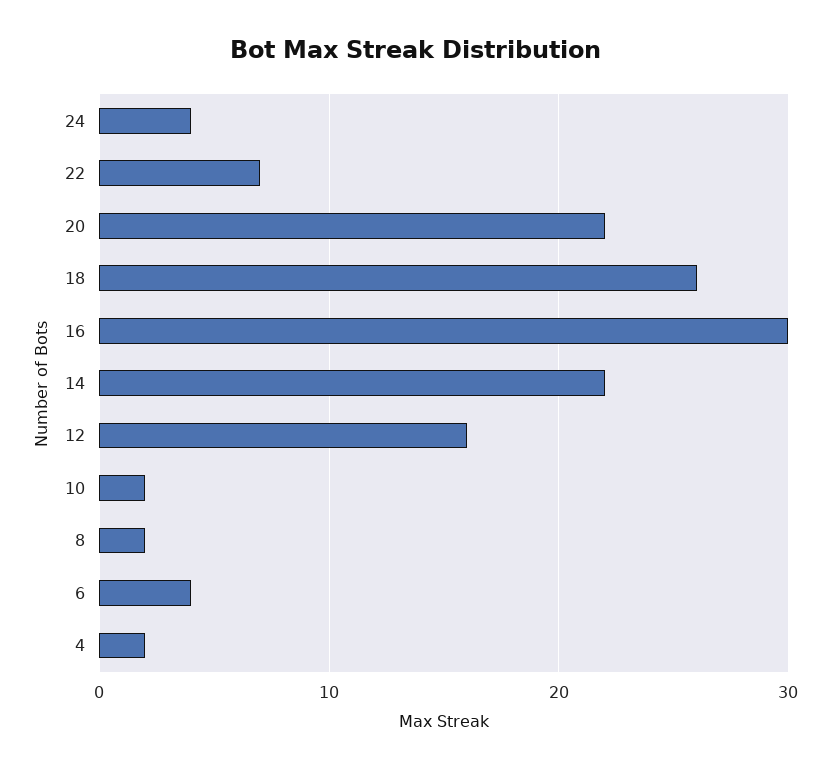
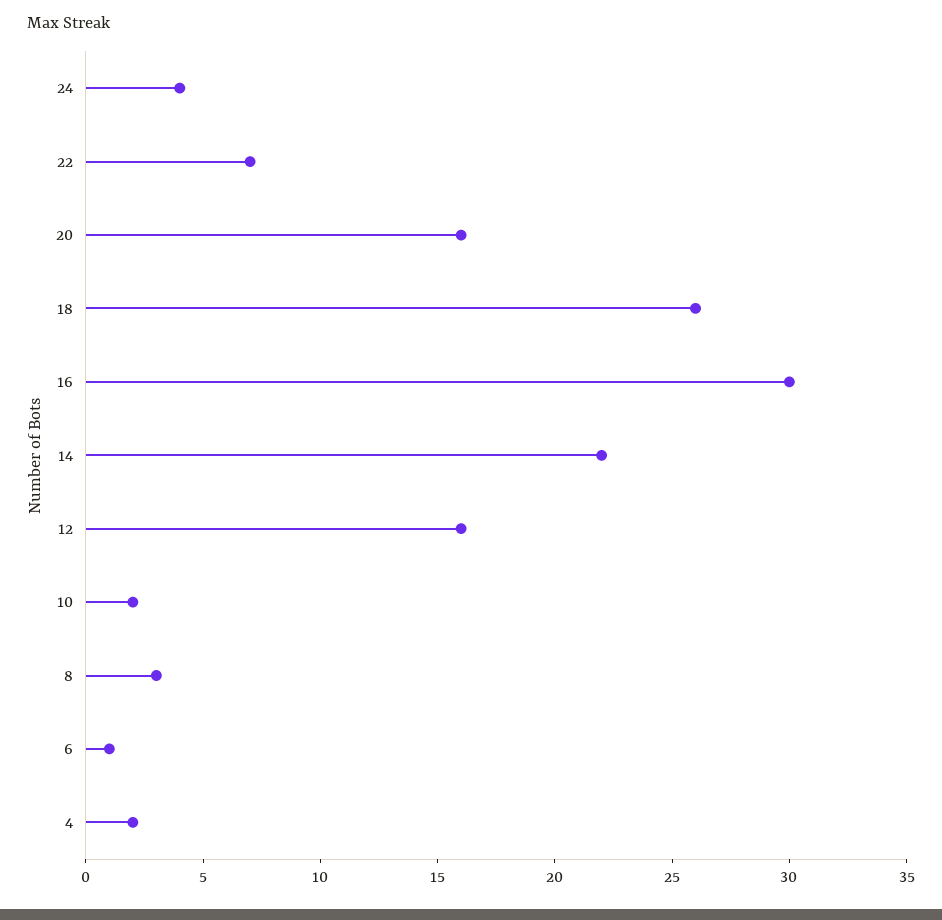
20: 22 -> 16
8: 2 -> 3
6: 4 -> 1

